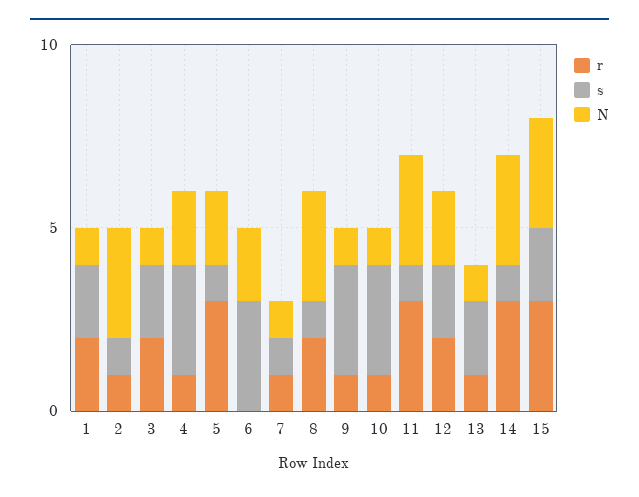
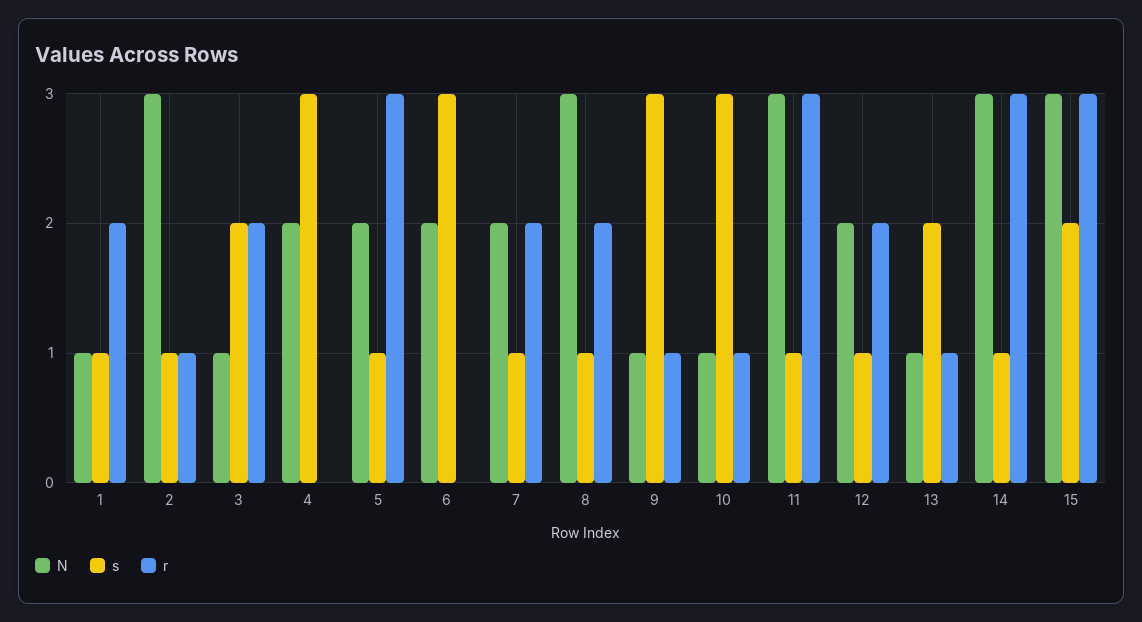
s, 1: 2 -> 1
r, 4: 1 -> 0
r, 7: 1 -> 2
N, 7: 1 -> 2
s, 12: 2 -> 1

